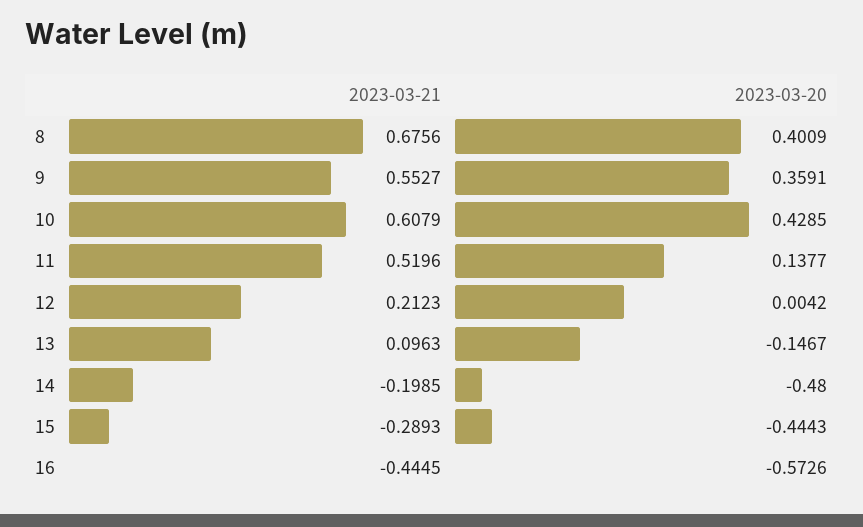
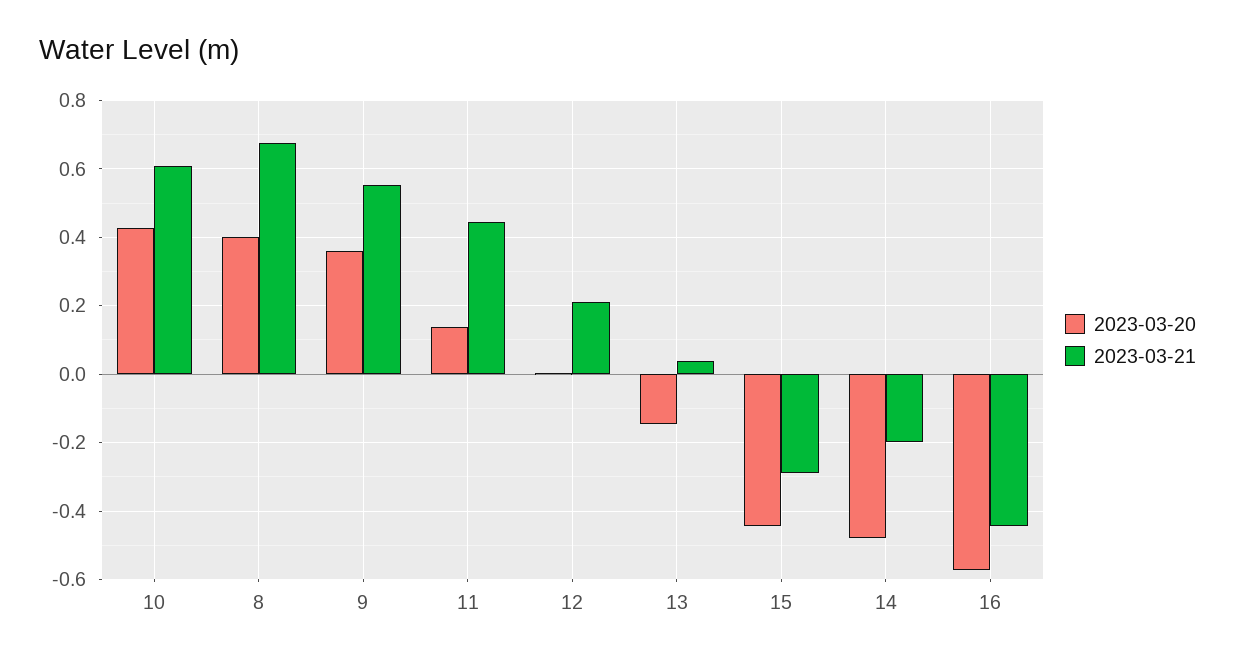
2023-03-21, 11: 0.5196 -> 0.44
2023-03-21, 13: 0.0963 -> 0.04

